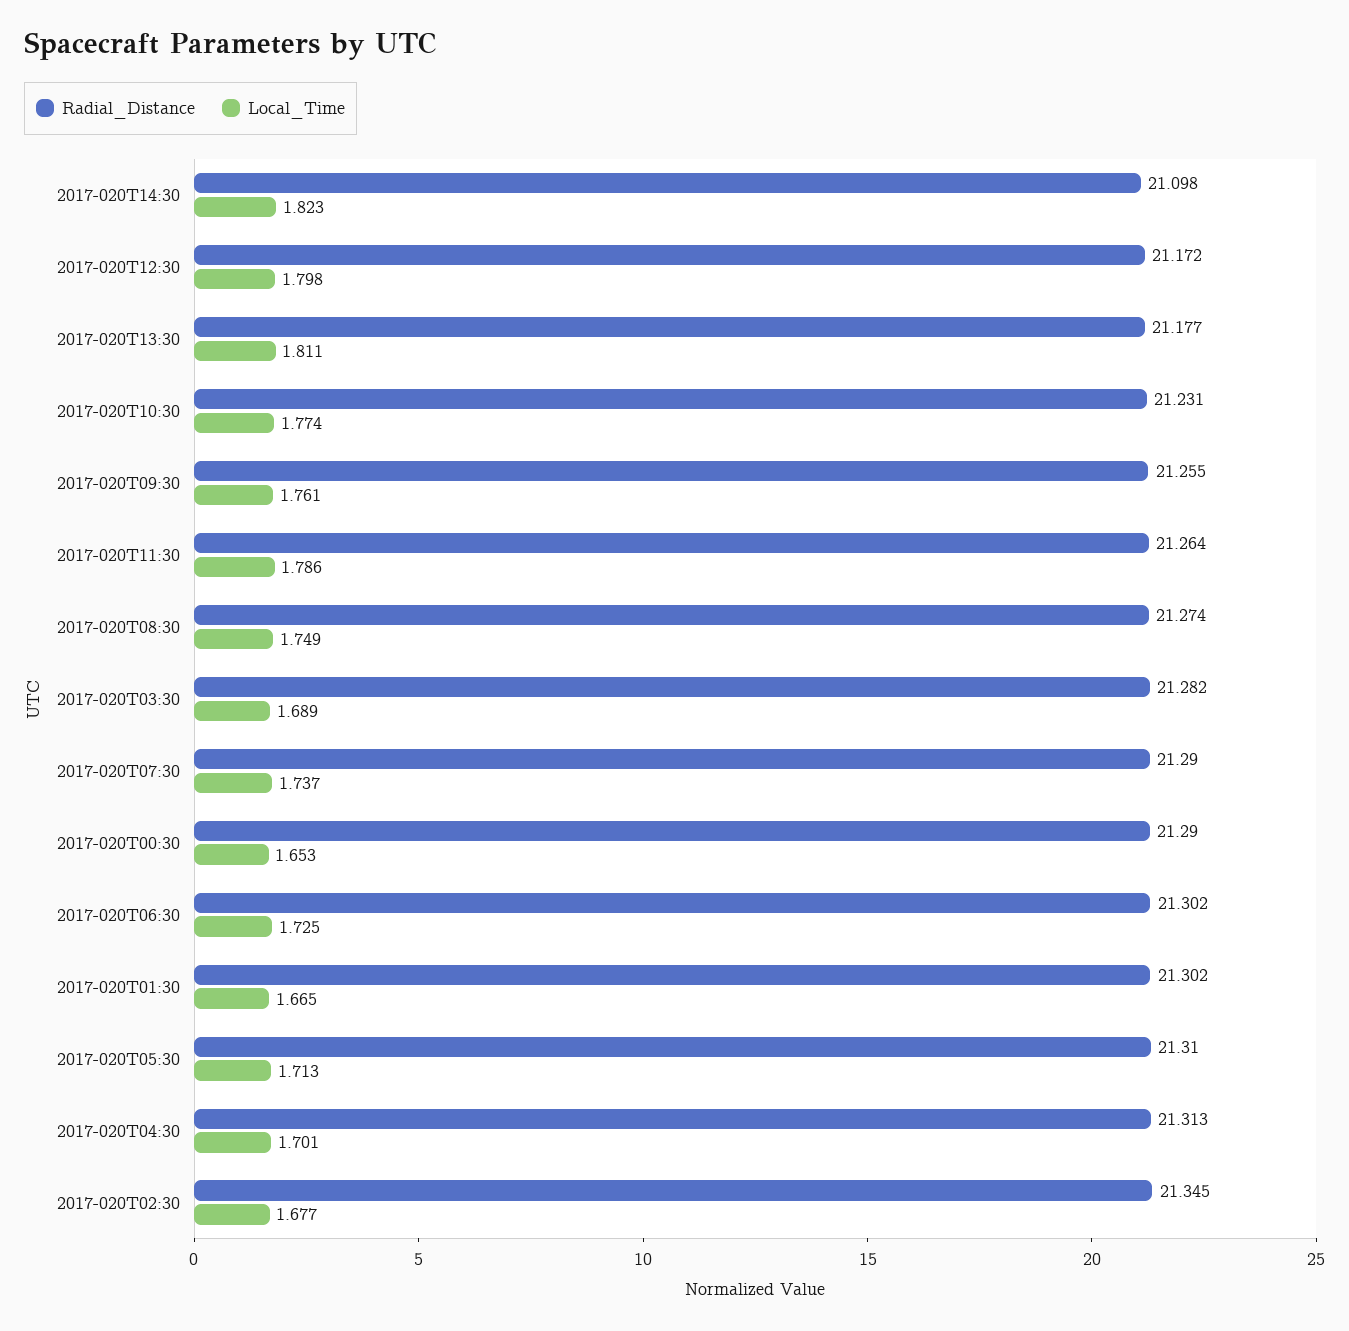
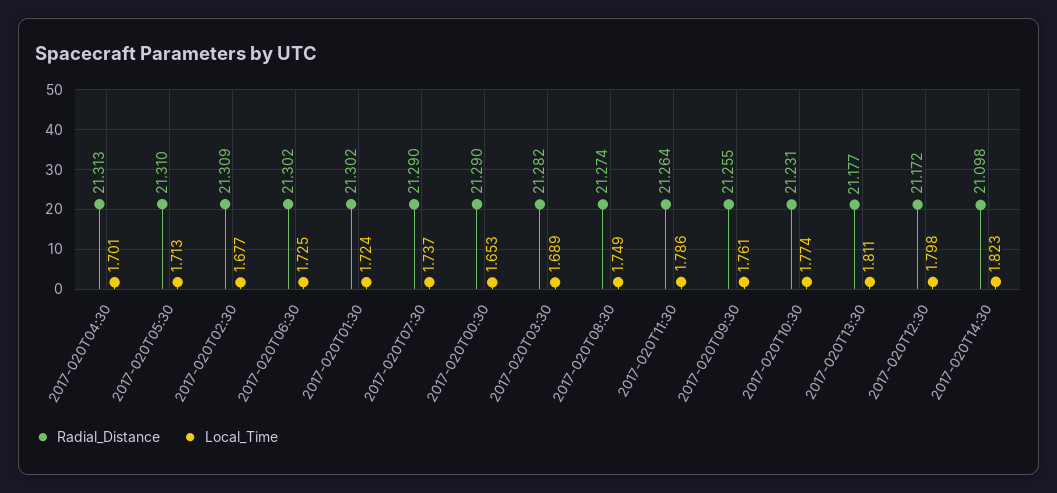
Local_Time, 2017-020T01:30: 1.665 -> 1.724
Radial_Distance, 2017-020T02:30: 21.345 -> 21.309

